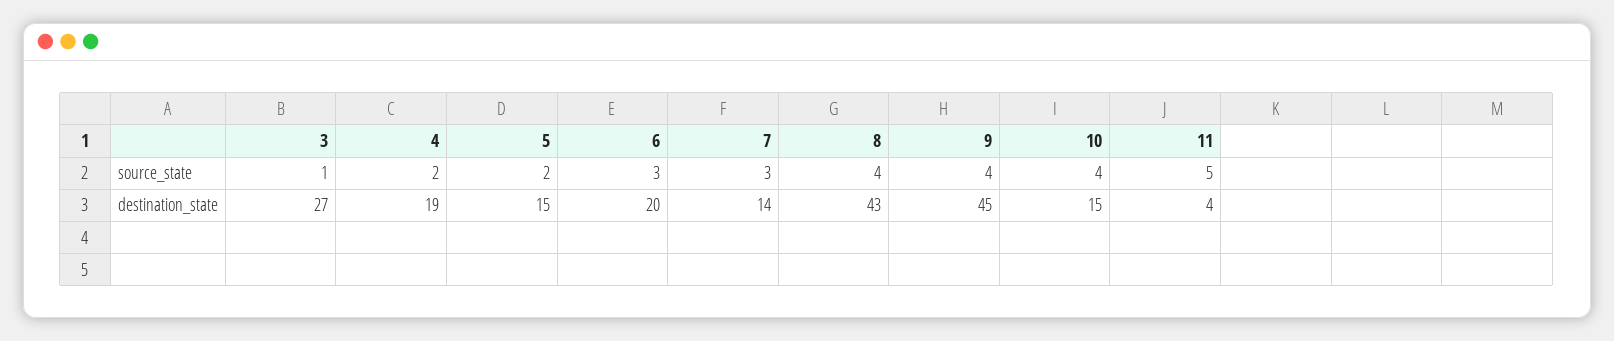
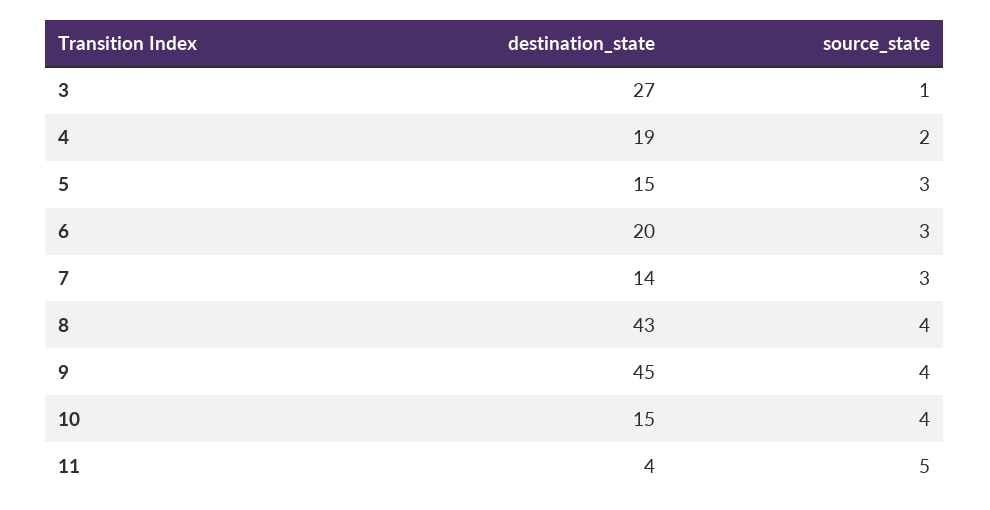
5, source_state: 2 -> 3

